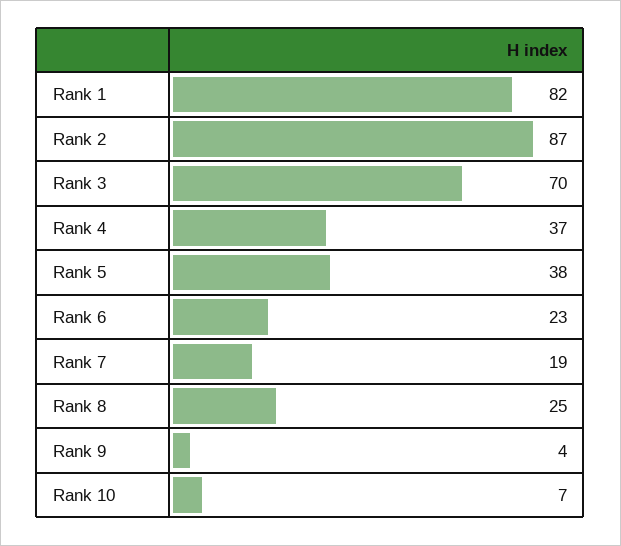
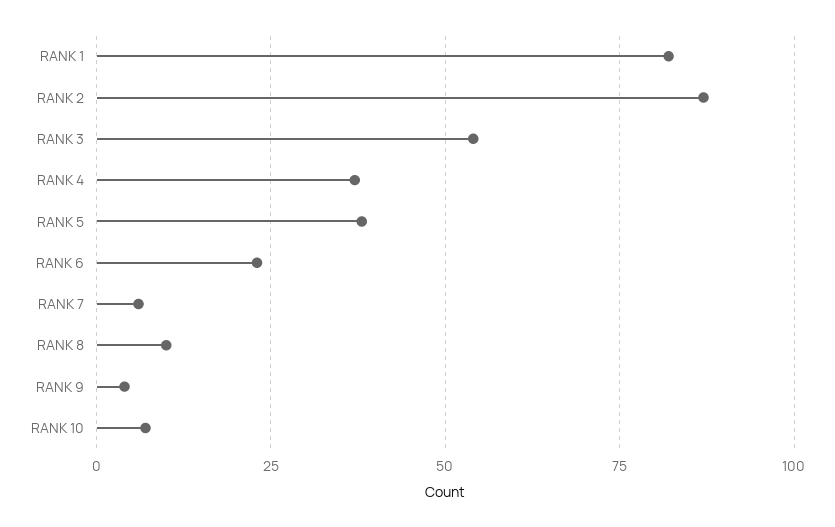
Rank 3: 70 -> 55
Rank 7: 19 -> 5
Rank 8: 25 -> 10

